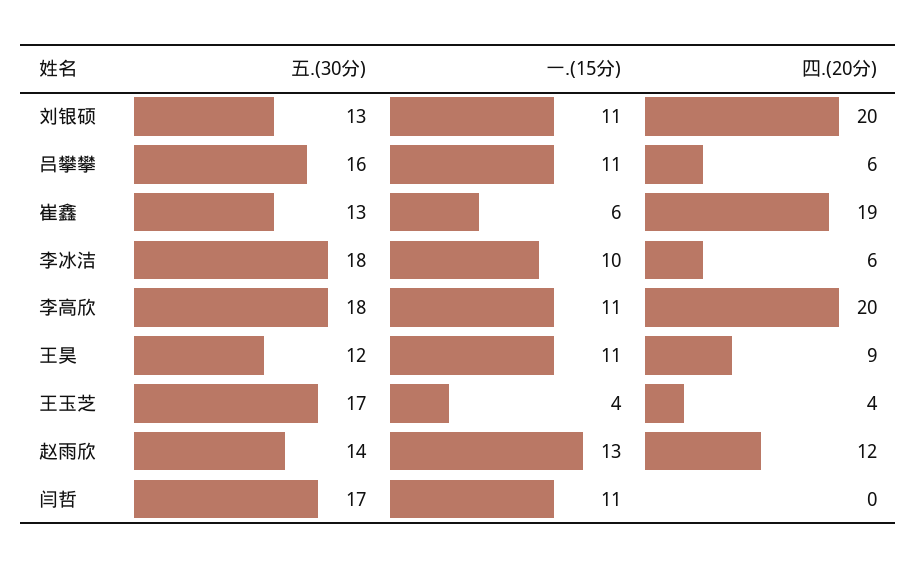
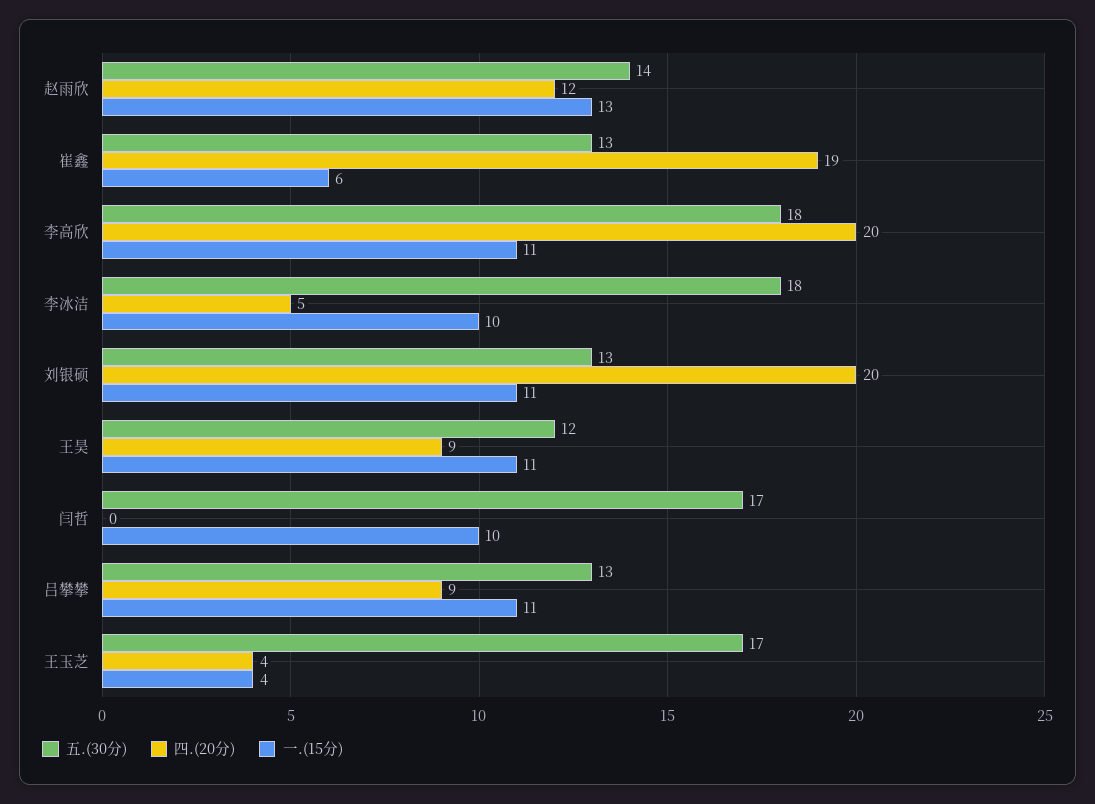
五.(30分), 吕攀攀: 16 -> 13
四.(20分), 吕攀攀: 6 -> 9
四.(20分), 李冰洁: 6 -> 5
一.(15分), 闫哲: 11 -> 10

